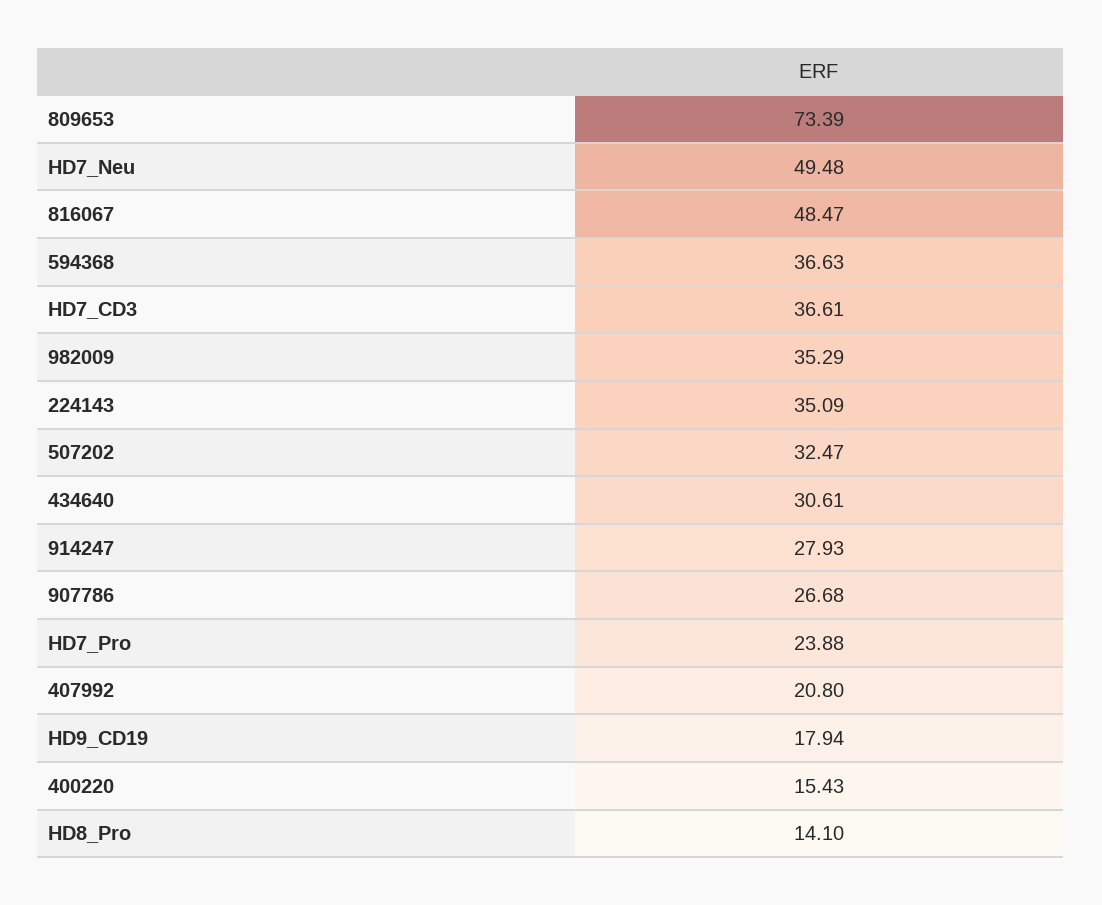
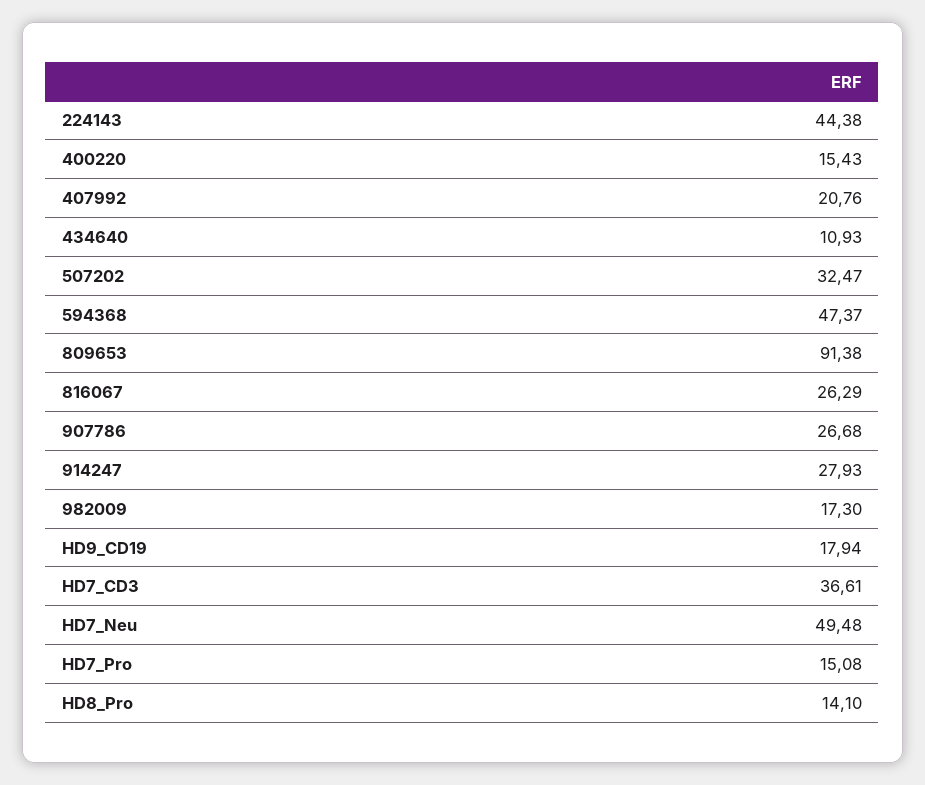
809653: 73.39 -> 91.38
816067: 48.47 -> 26.29
594368: 36.63 -> 47.37
982009: 35.29 -> 17.3
224143: 35.09 -> 44.38
434640: 30.61 -> 10.93
HD7_Pro: 23.88 -> 15.08
407992: 20.8 -> 20.76

